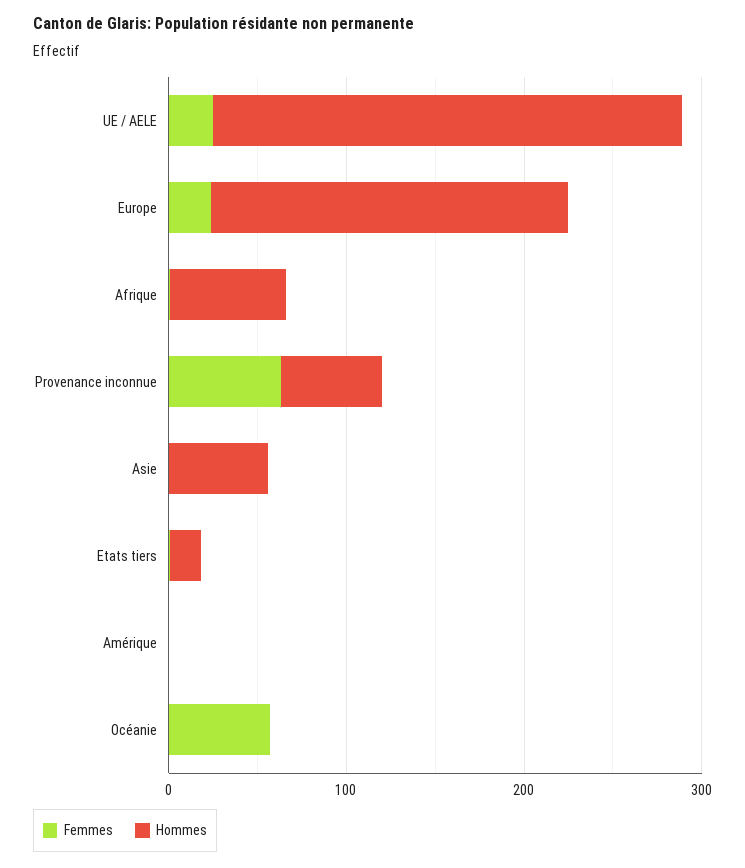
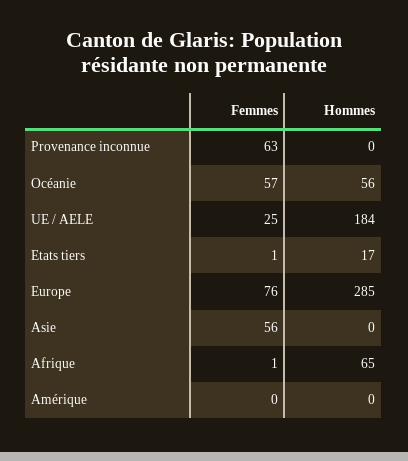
Hommes, UE / AELE: 260 -> 184
Femmes, Europe: 20 -> 76
Hommes, Europe: 200 -> 285
Hommes, Provenance inconnue: 60 -> 0
Femmes, Asie: 0 -> 56
Hommes, Asie: 60 -> 0
Hommes, Océanie: 0 -> 56

